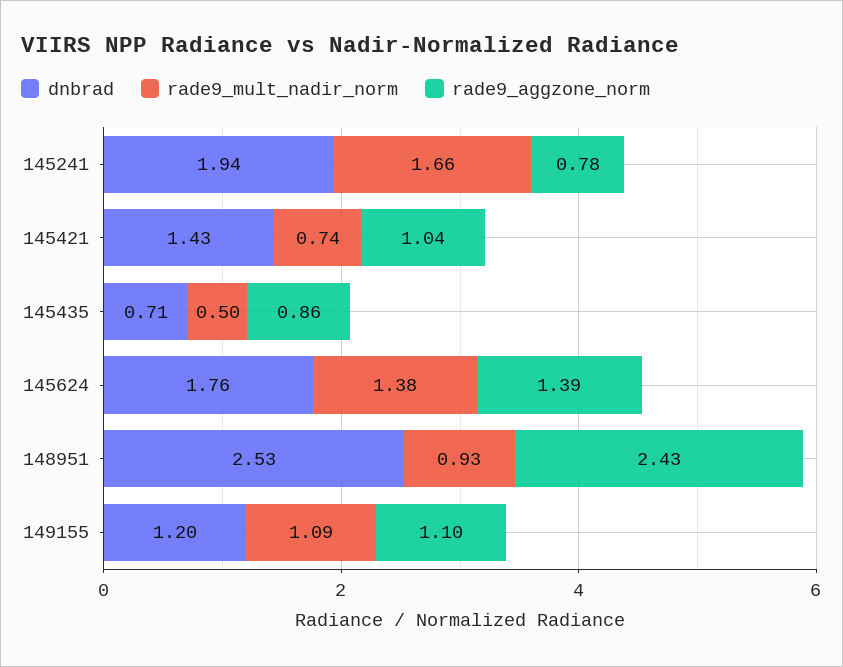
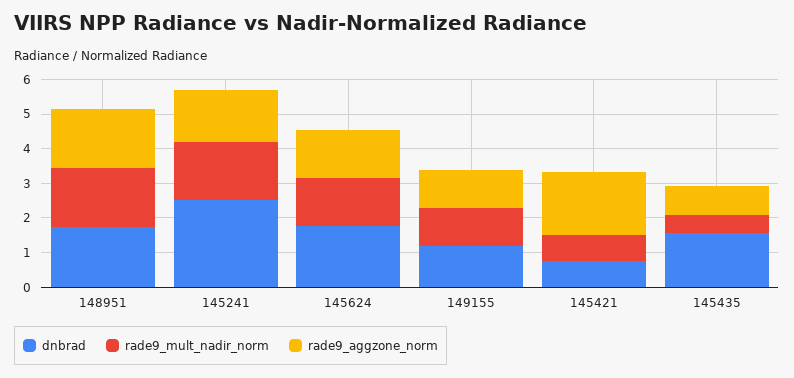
dnbrad, 145241: 1.94 -> 2.5
rade9_aggzone_norm, 145241: 0.78 -> 1.5
dnbrad, 145421: 1.43 -> 0.75
rade9_aggzone_norm, 145421: 1.04 -> 1.75
dnbrad, 145435: 0.71 -> 1.5
dnbrad, 148951: 2.53 -> 1.75
rade9_mult_nadir_norm, 148951: 0.93 -> 1.75
rade9_aggzone_norm, 148951: 2.43 -> 1.75

